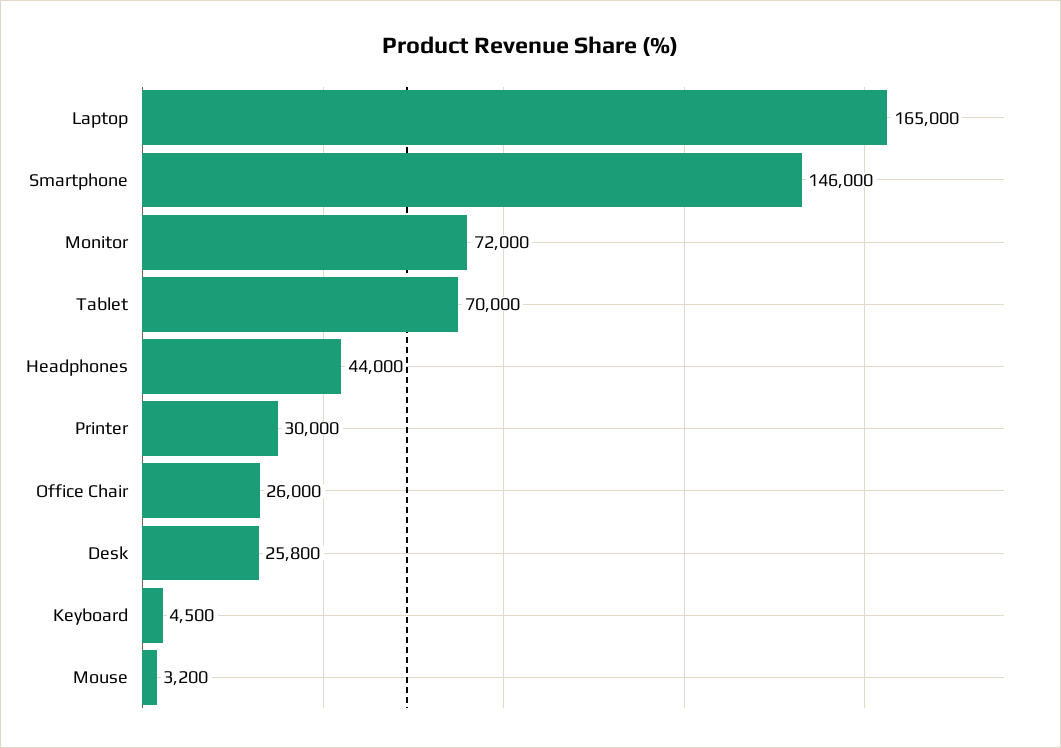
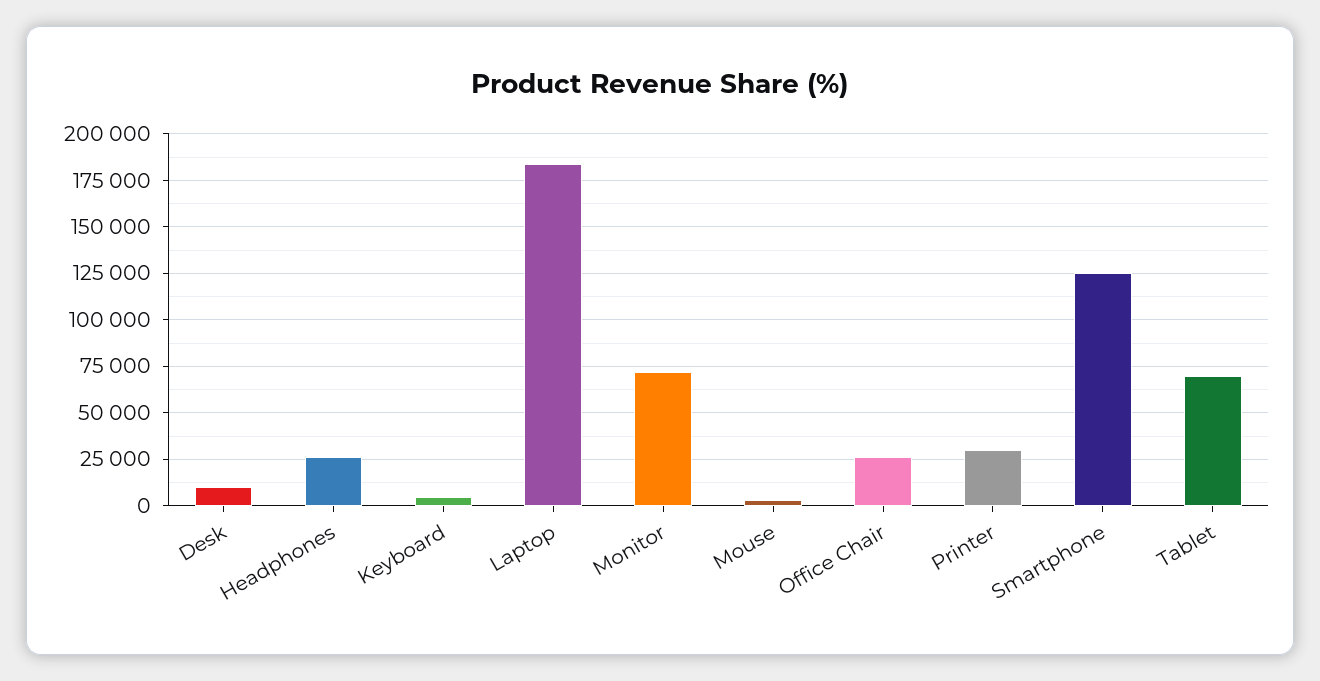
Laptop: 165000 -> 185000
Smartphone: 146000 -> 125000
Headphones: 44000 -> 25000
Desk: 25800 -> 10000

